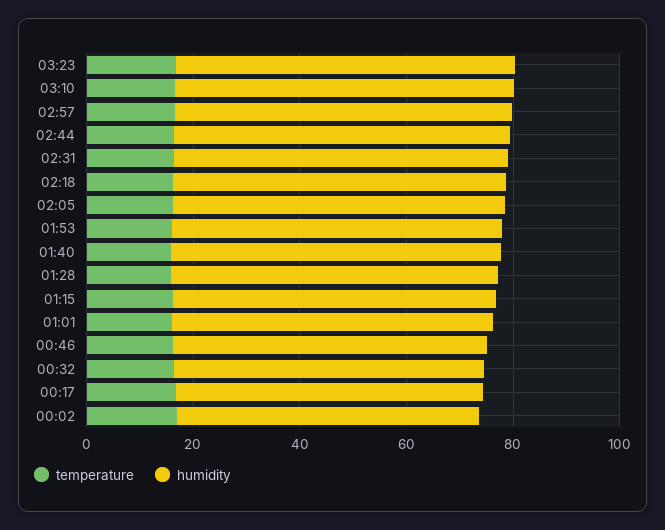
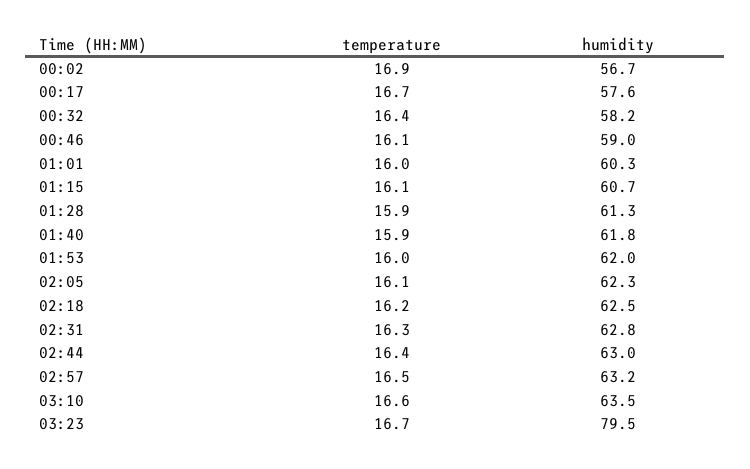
humidity, 03:23: 65 -> 79.5

